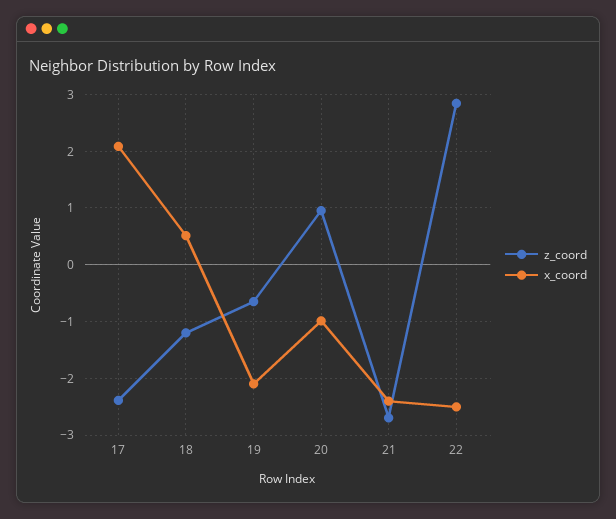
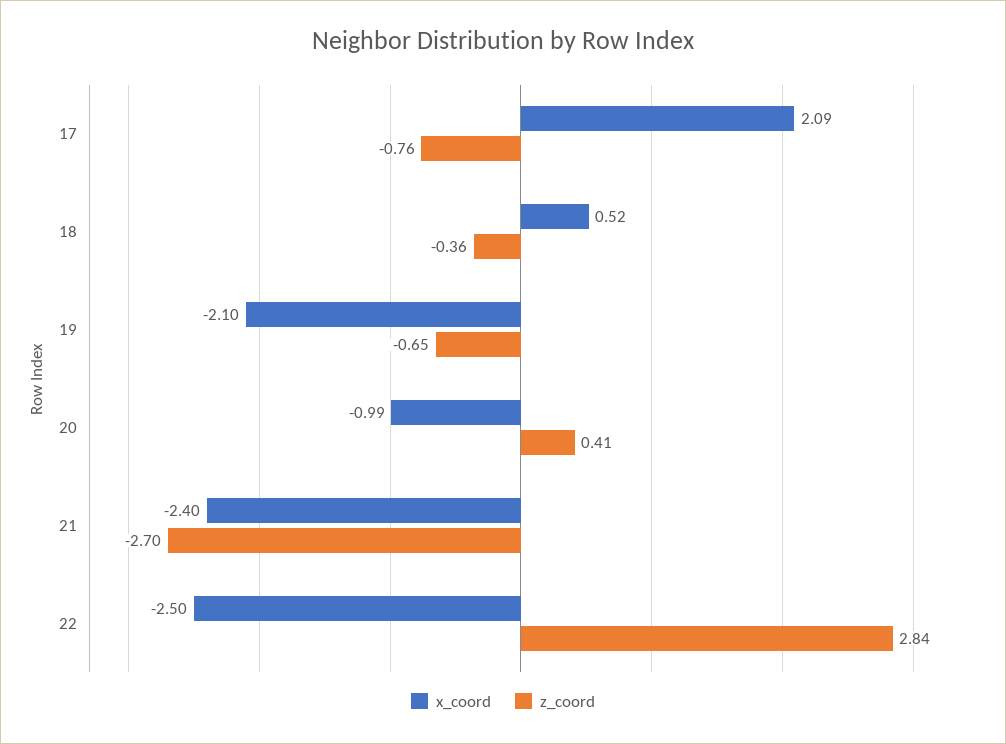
z_coord, 17: -2.4 -> -0.76
z_coord, 18: -1.2 -> -0.36
z_coord, 20: 1 -> 0.41

